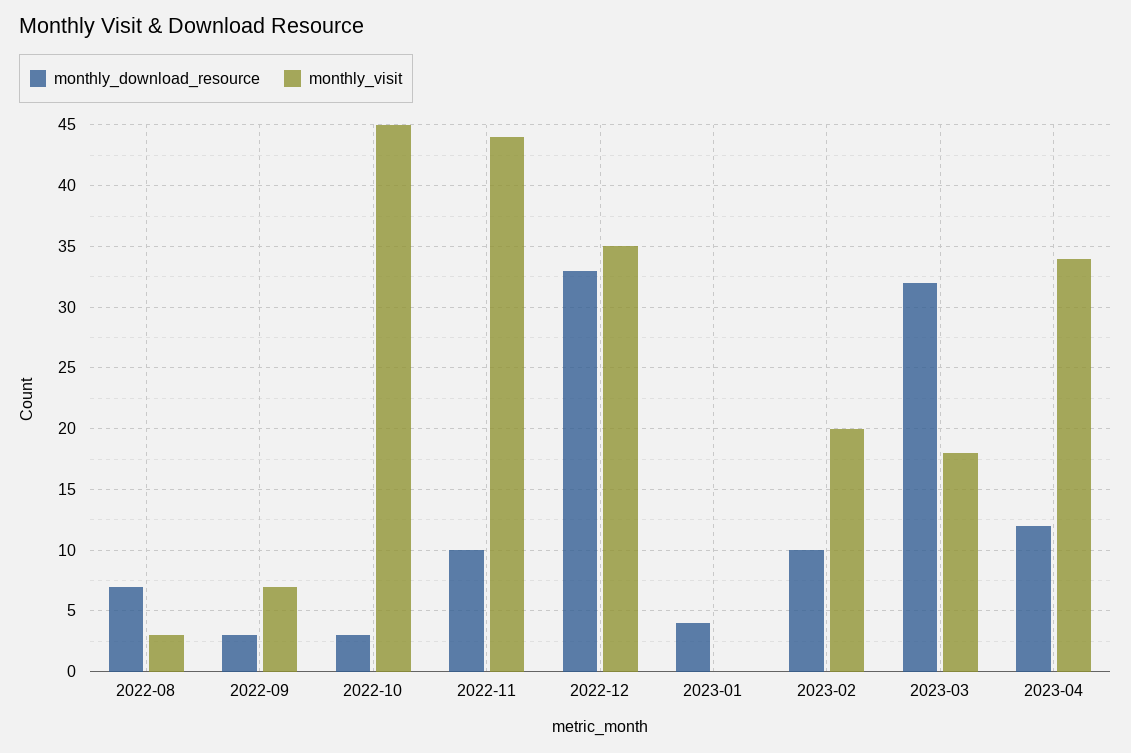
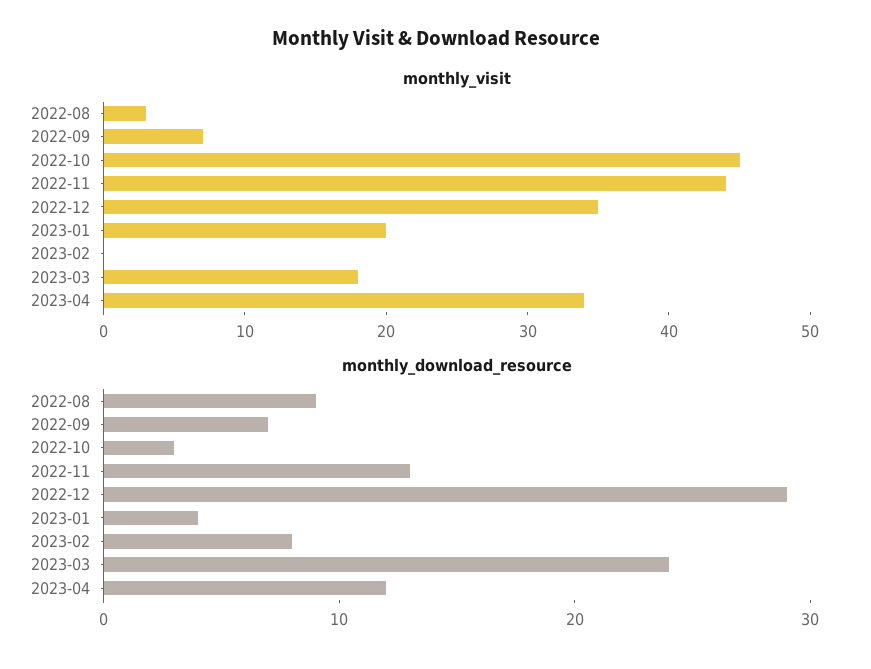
monthly_download_resource, 2022-08: 7 -> 9
monthly_download_resource, 2022-09: 3 -> 7
monthly_download_resource, 2022-11: 10 -> 13
monthly_download_resource, 2022-12: 33 -> 29
monthly_visit, 2023-01: 0 -> 20
monthly_download_resource, 2023-02: 10 -> 8
monthly_visit, 2023-02: 20 -> 0
monthly_download_resource, 2023-03: 32 -> 24

